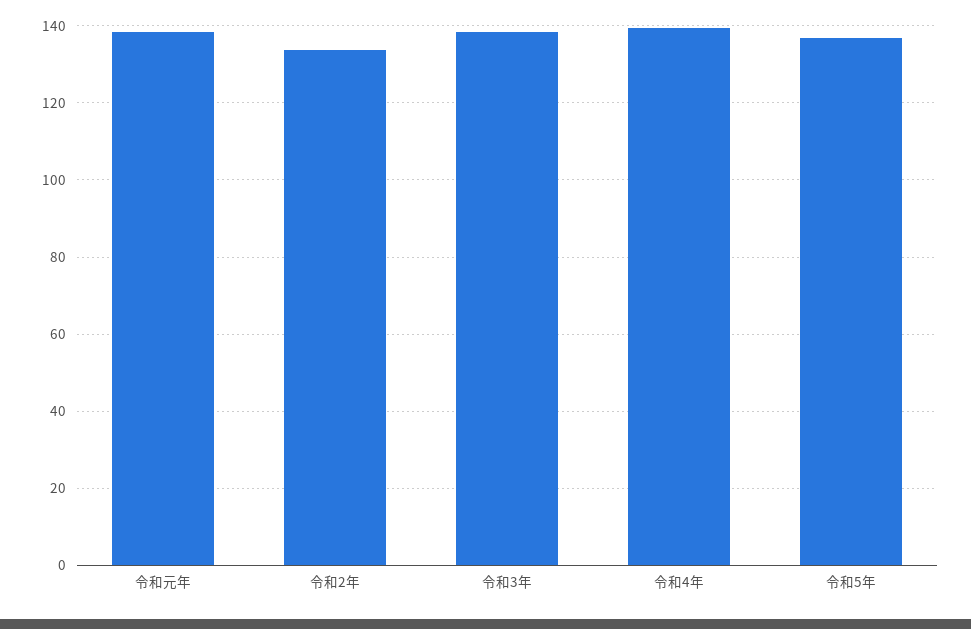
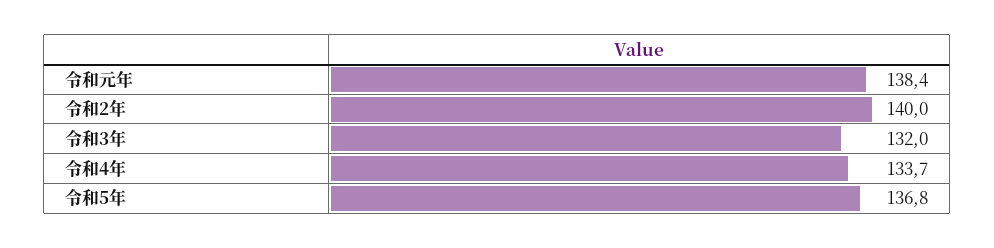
令和2年: 134 -> 140
令和3年: 138 -> 132
令和4年: 140 -> 133.7

